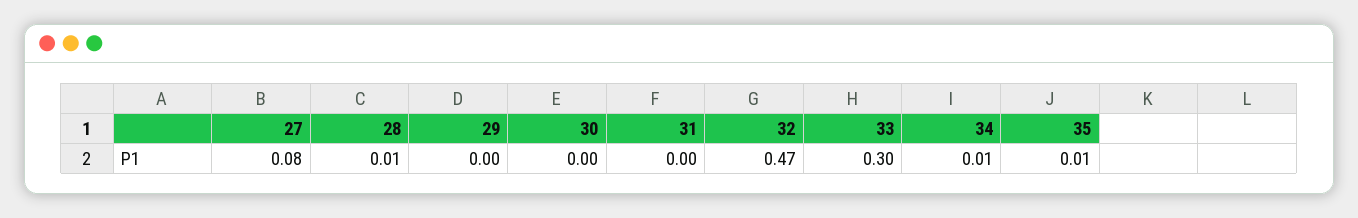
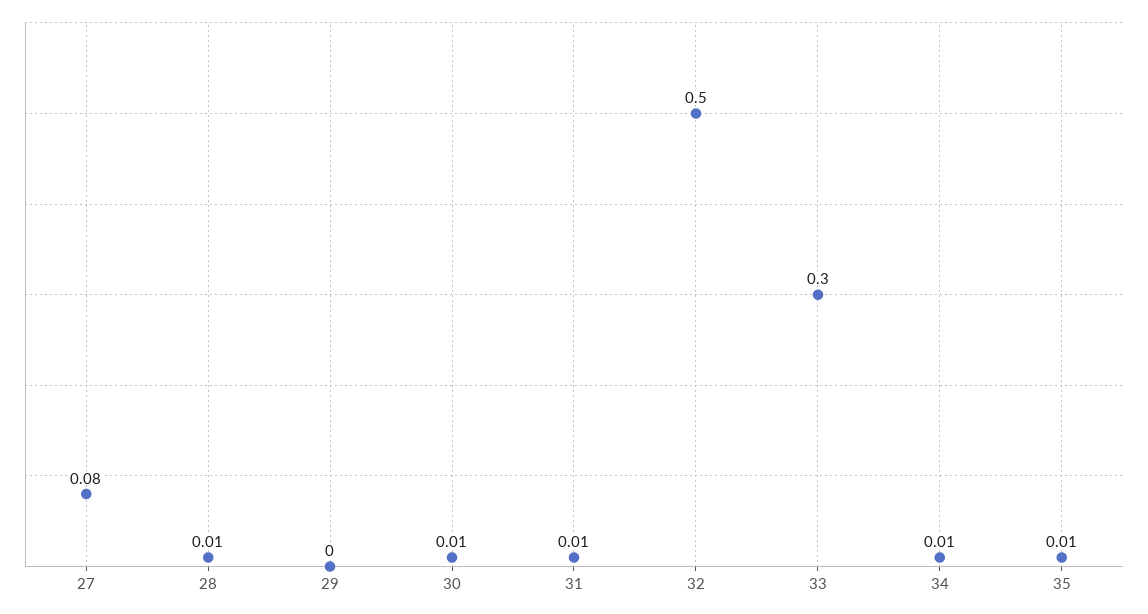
30: 0 -> 0.01
31: 0 -> 0.01
32: 0.47 -> 0.5

